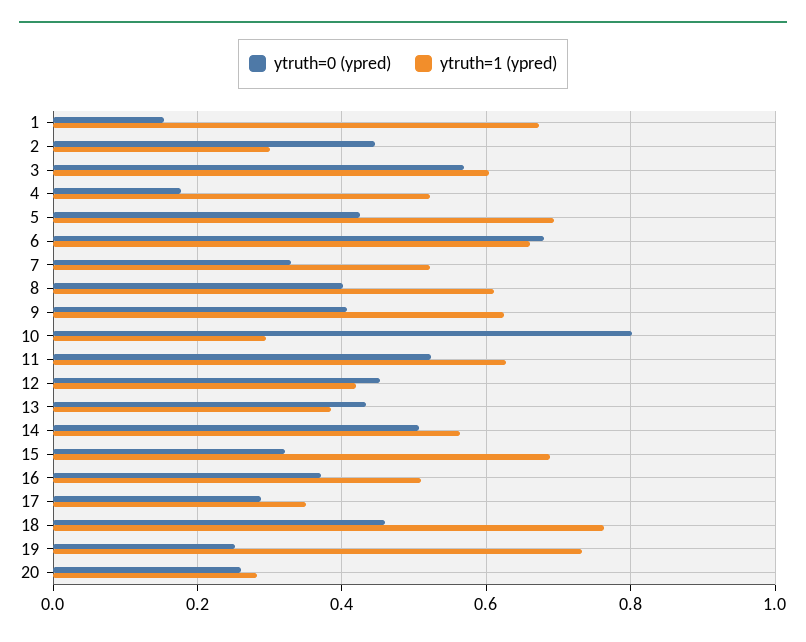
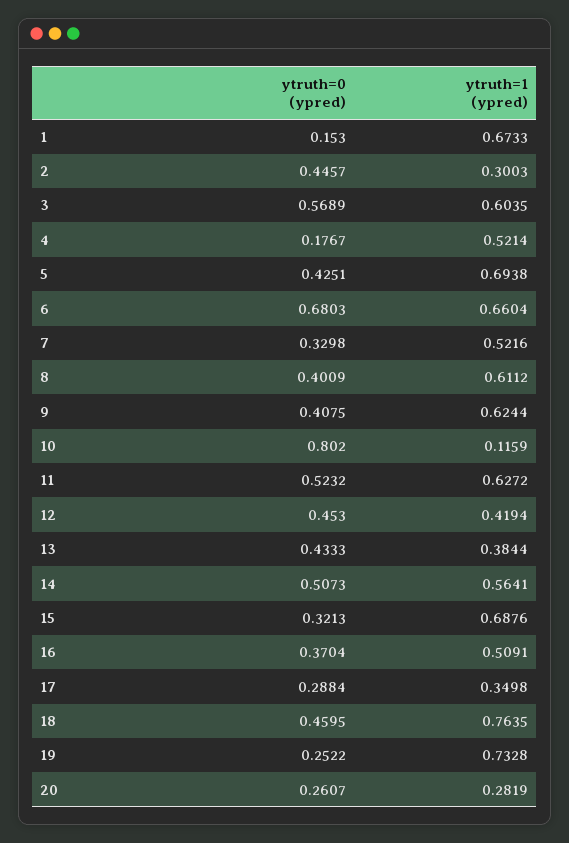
ytruth=1 (ypred), 10: 0.3 -> 0.1159

